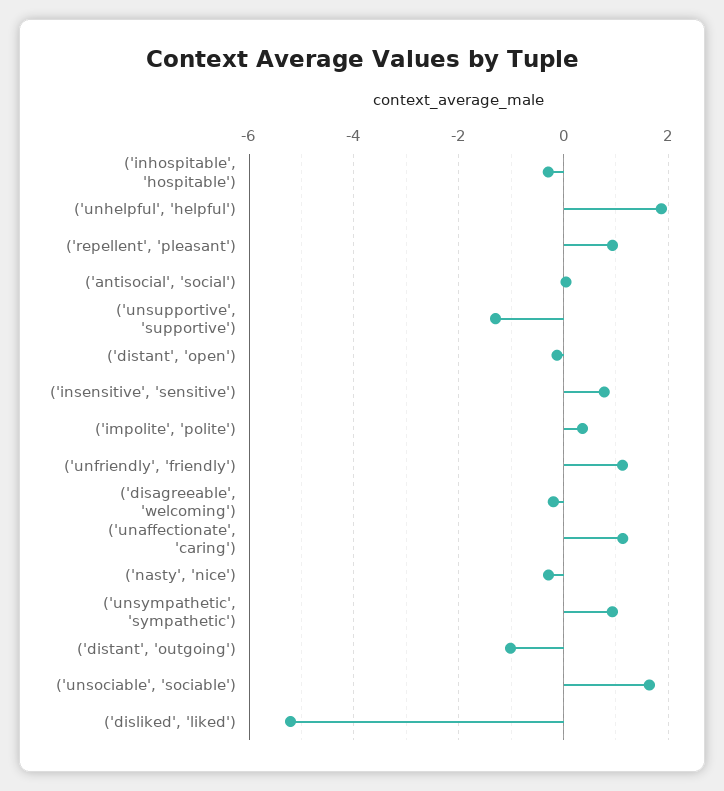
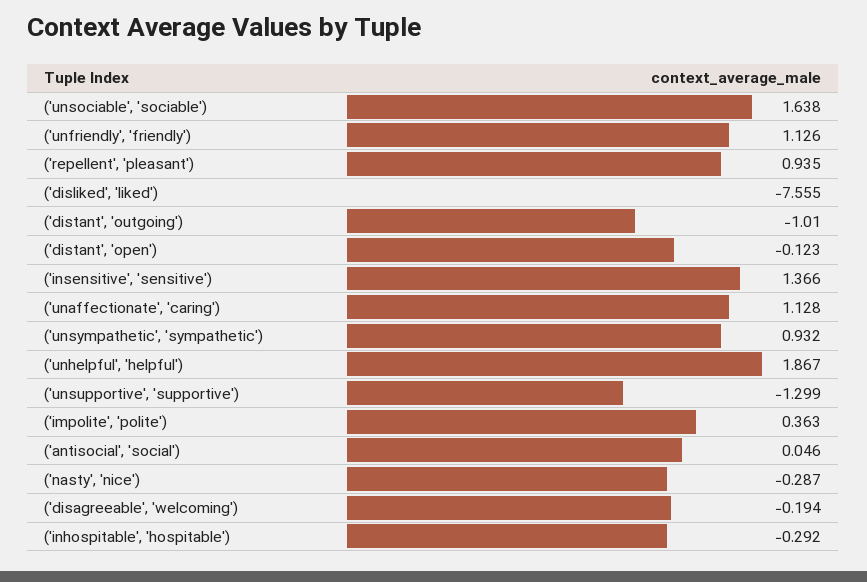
('insensitive', 'sensitive'): 0.8 -> 1.366
('disliked', 'liked'): -5.2 -> -7.555

